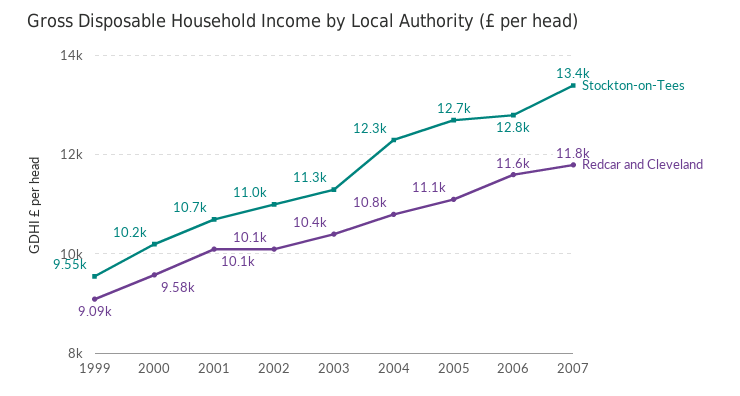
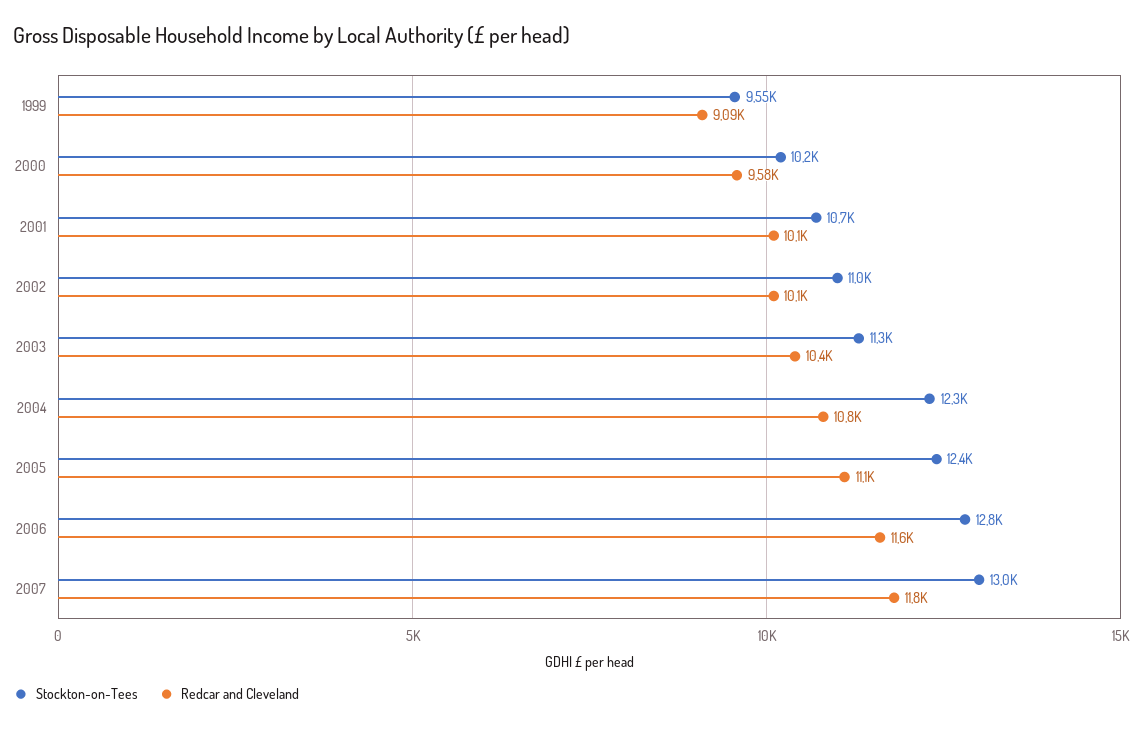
Stockton-on-Tees, 2005: 12700 -> 12400
Stockton-on-Tees, 2007: 13400 -> 13000

